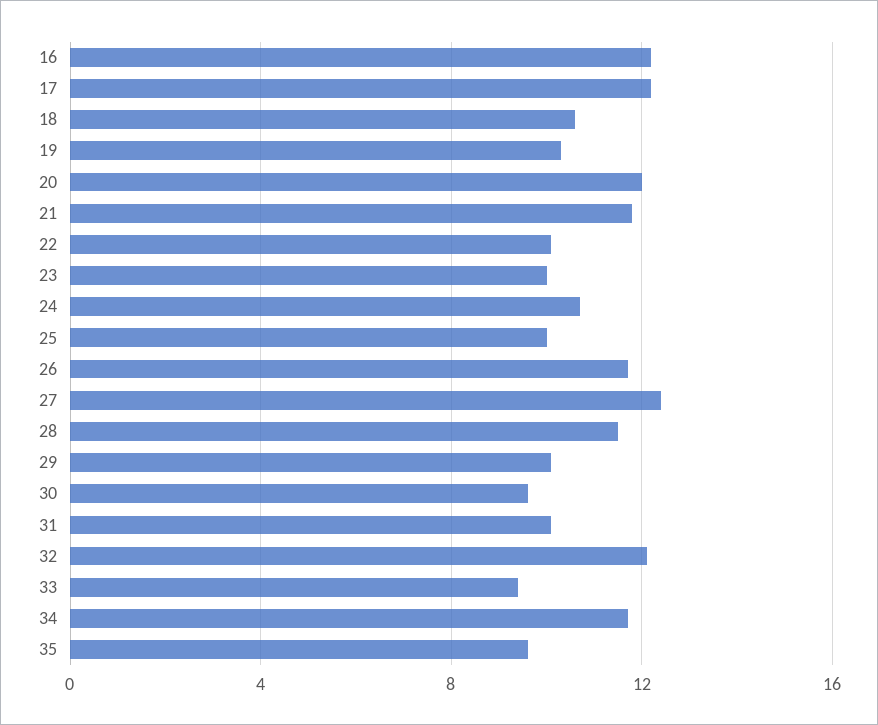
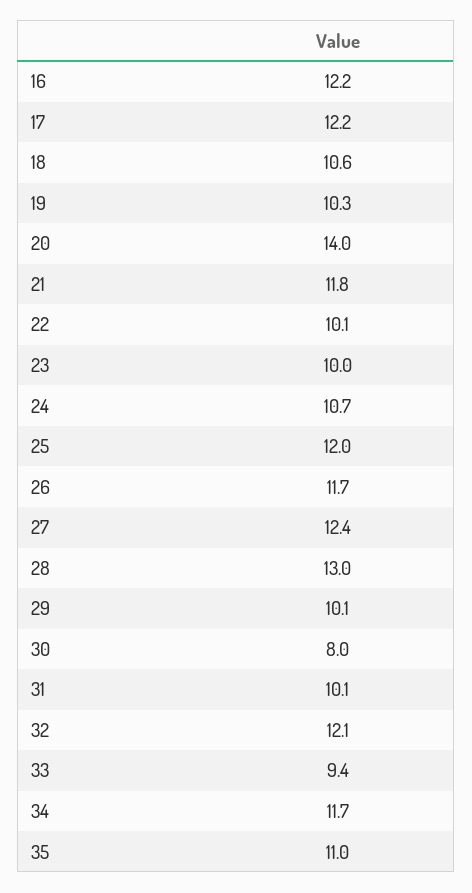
20: 12 -> 14
25: 10 -> 12
28: 11.5 -> 13
30: 9.5 -> 8
35: 9.5 -> 11

